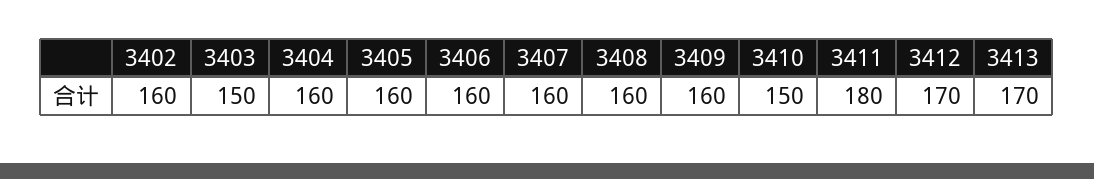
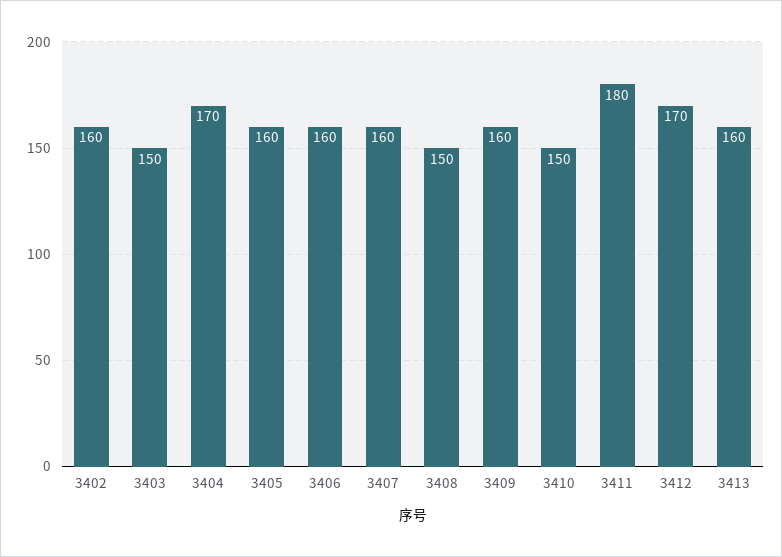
3404: 160 -> 170
3408: 160 -> 150
3413: 170 -> 160

